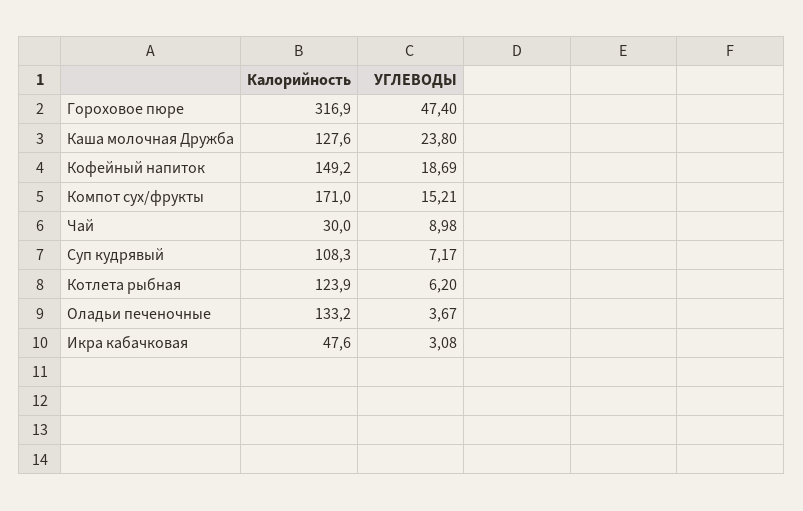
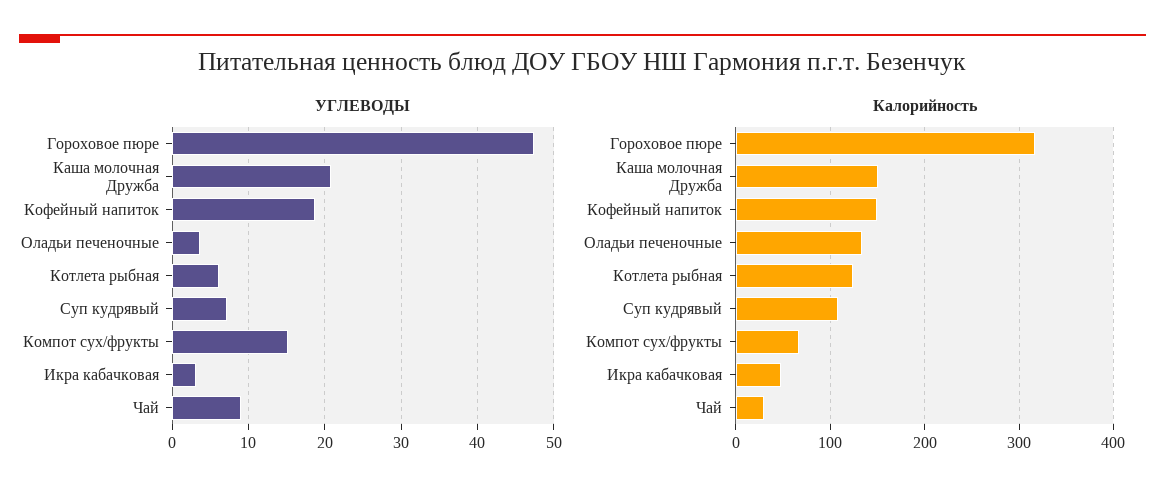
Калорийность, Каша молочная Дружба: 127.6 -> 150
УГЛЕВОДЫ, Каша молочная Дружба: 23.8 -> 21
Калорийность, Компот сух/фрукты: 171 -> 70

